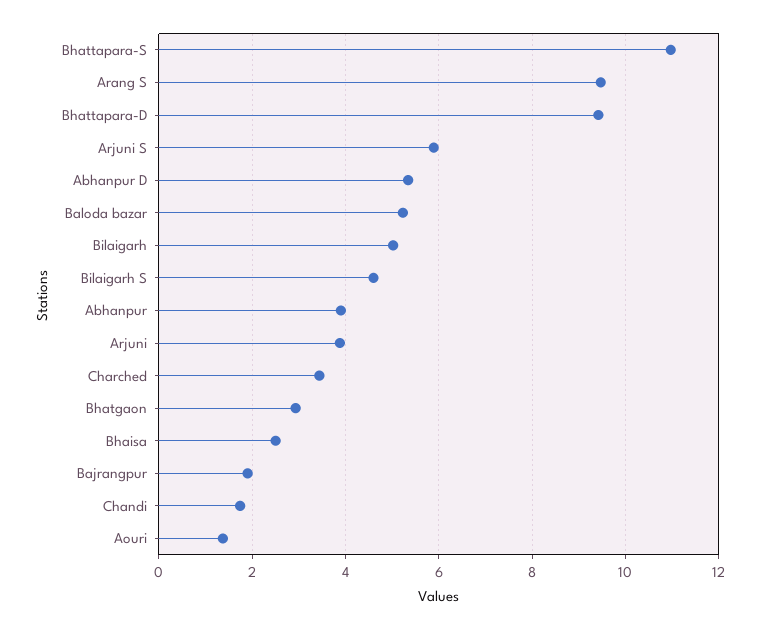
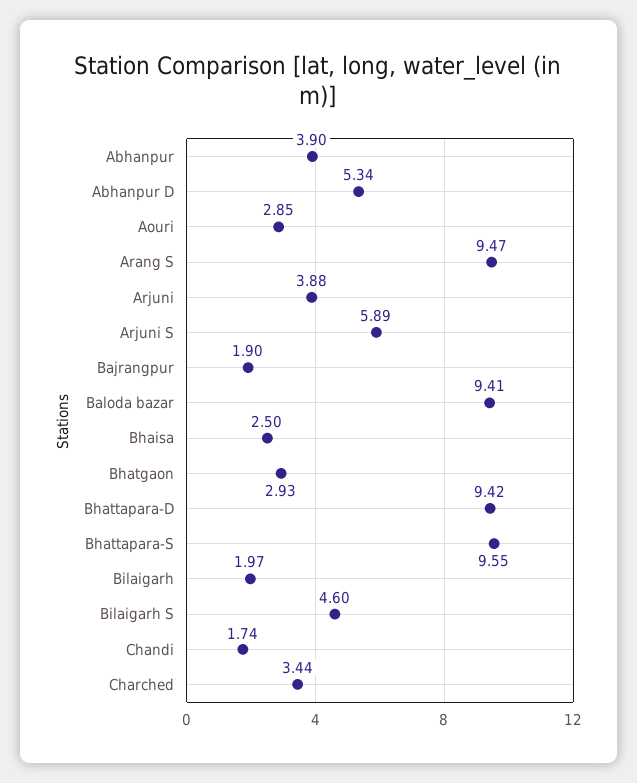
Bhattapara-S: 11 -> 9.55
Baloda bazar: 5.2 -> 9.41
Bilaigarh: 5 -> 1.97
Aouri: 1.4 -> 2.85

